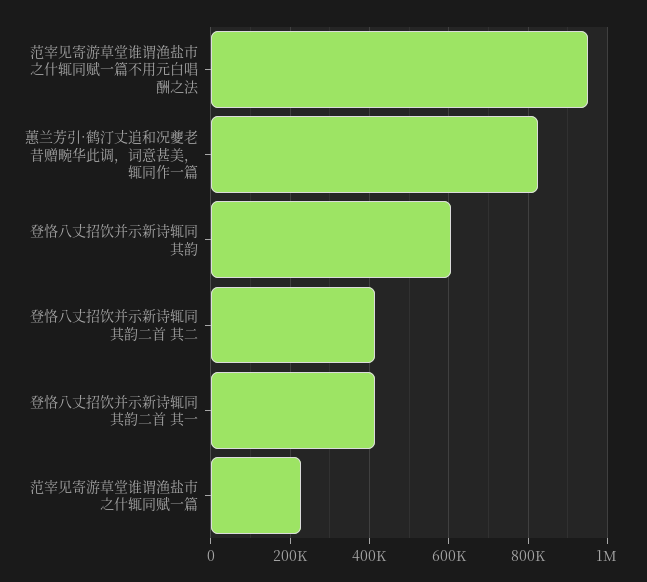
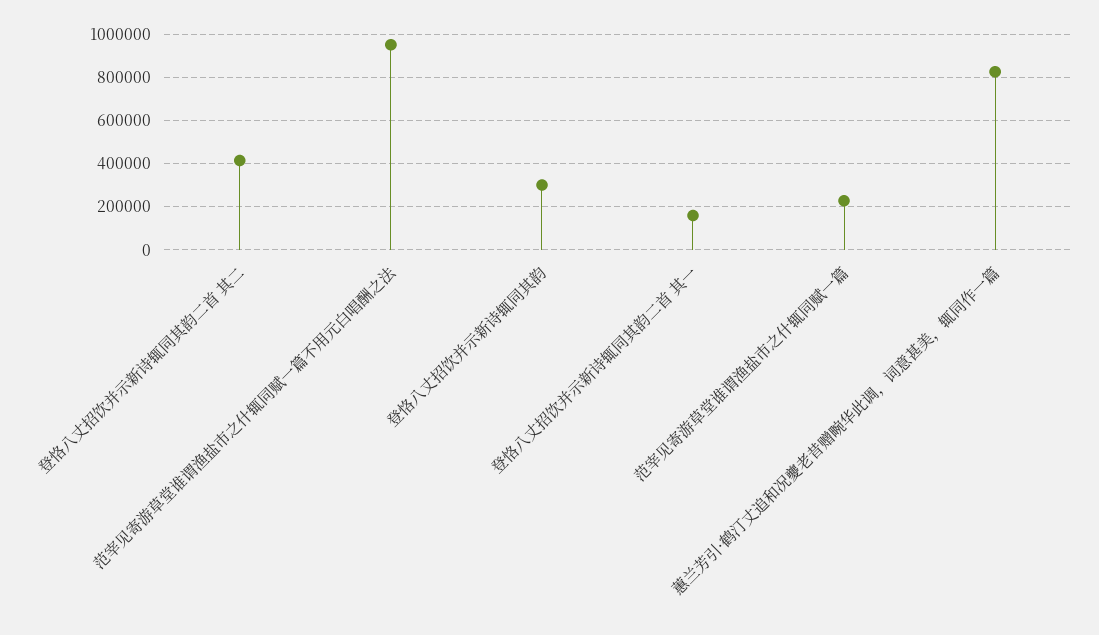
登恪八丈招饮并示新诗辄同其韵: 600000 -> 300000
登恪八丈招饮并示新诗辄同其韵二首 其一: 420000 -> 150000

